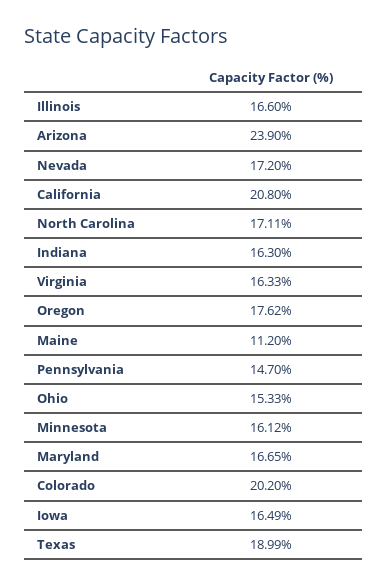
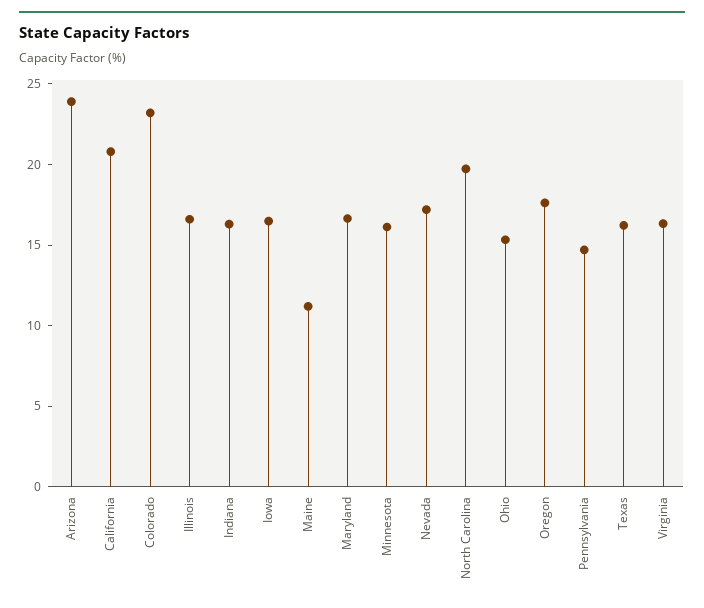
North Carolina: 17.11 -> 20
Colorado: 20.2 -> 23
Texas: 18.99 -> 16

